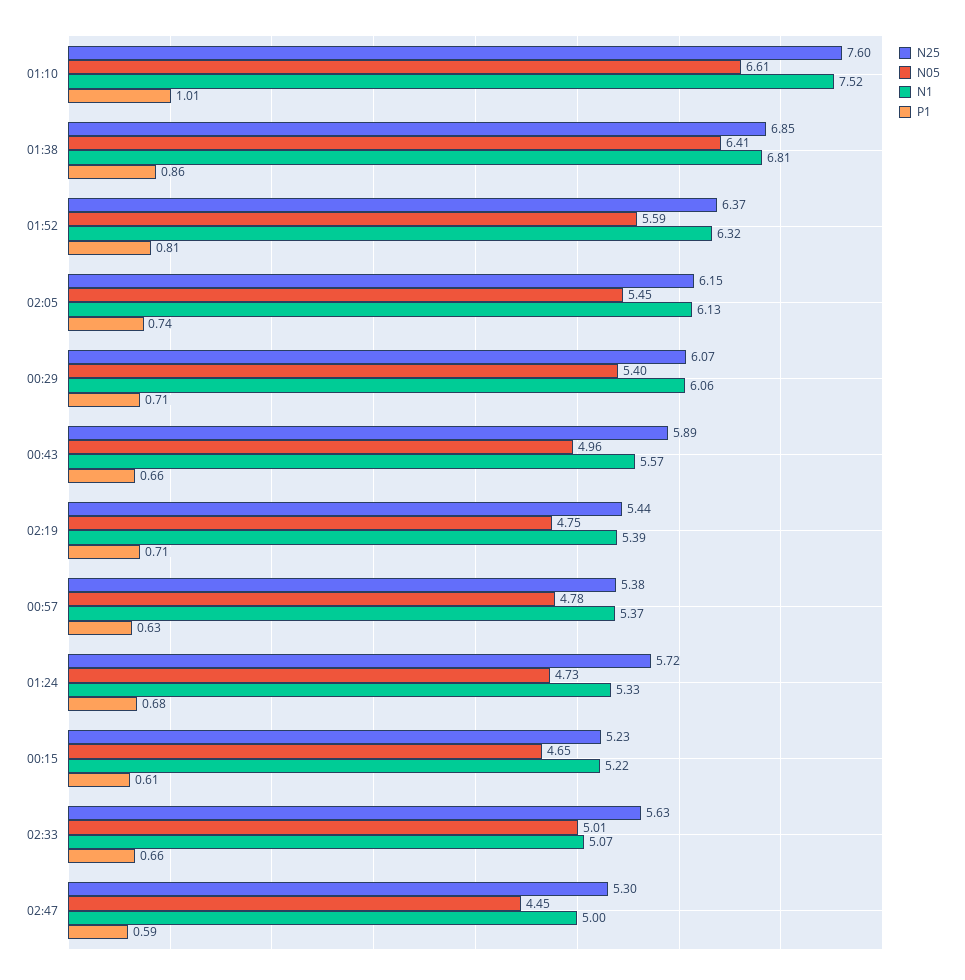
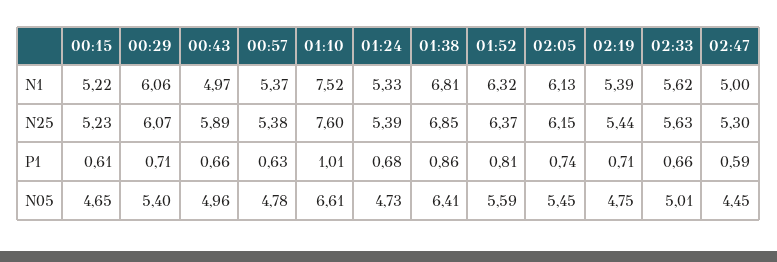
N1, 00:43: 5.57 -> 4.97
N25, 01:24: 5.72 -> 5.39
N1, 02:33: 5.07 -> 5.62

